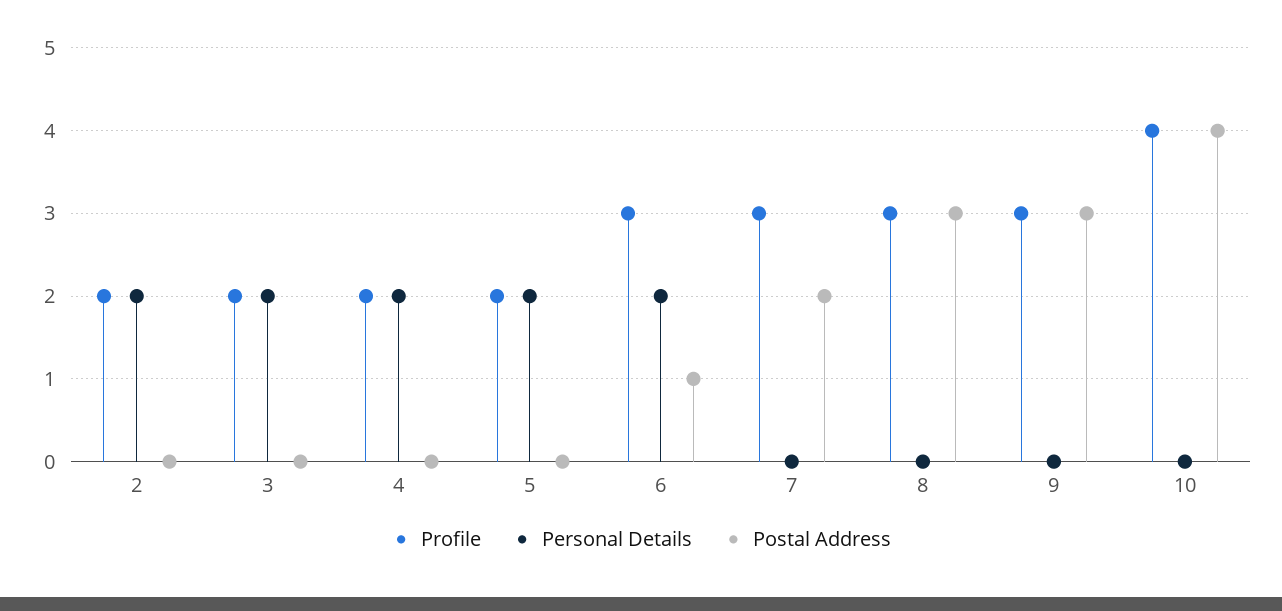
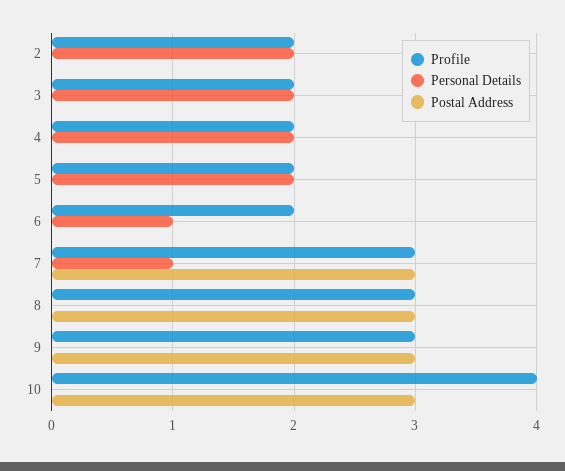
Profile, 6: 3 -> 2
Personal Details, 6: 2 -> 1
Postal Address, 6: 1 -> 0
Personal Details, 7: 0 -> 1
Postal Address, 7: 2 -> 3
Postal Address, 10: 4 -> 3

